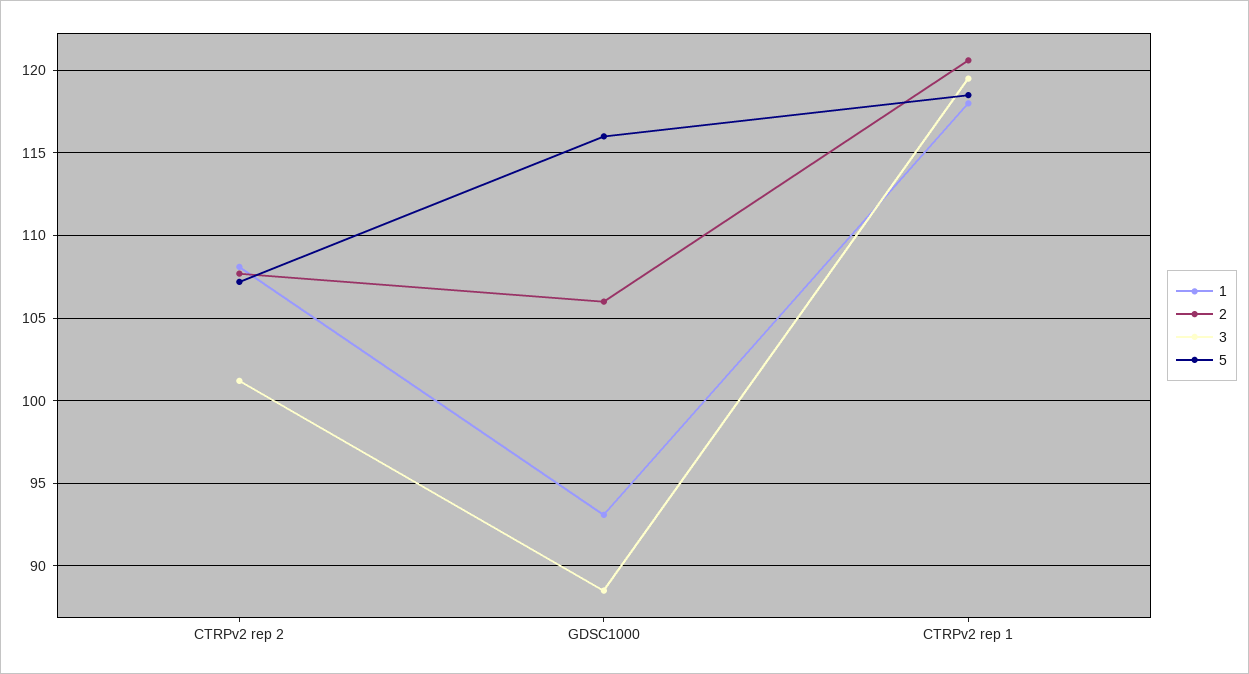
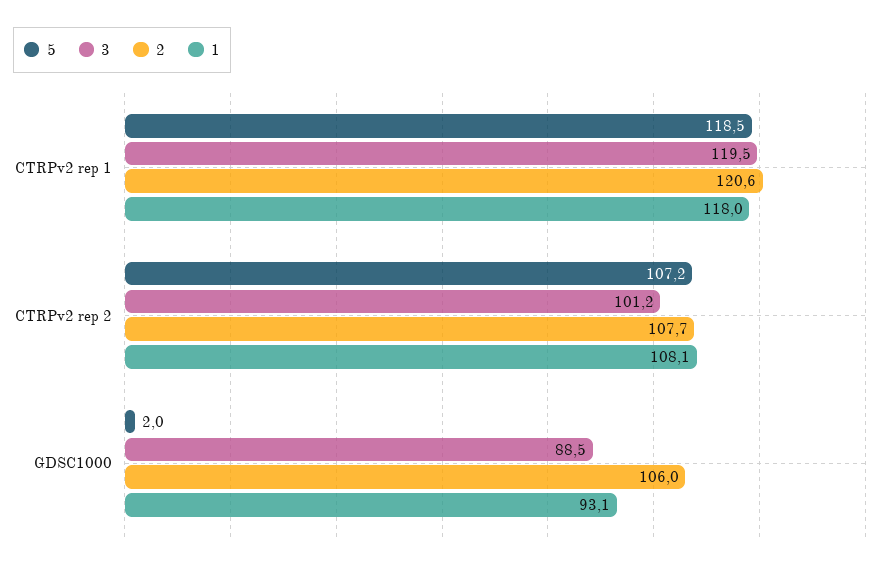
5, GDSC1000: 116 -> 2

